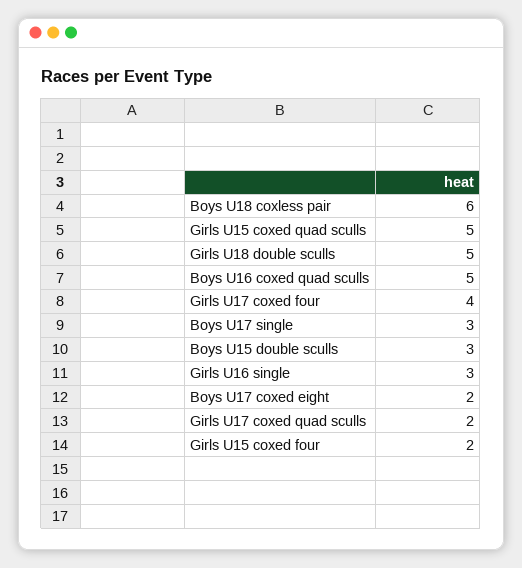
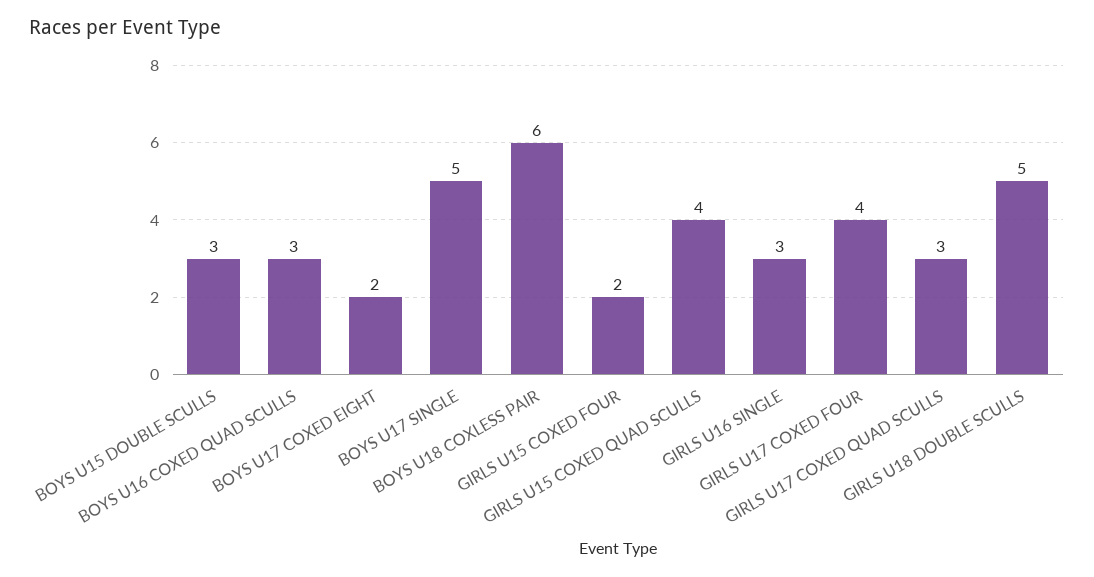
Girls U15 coxed quad sculls: 5 -> 4
Boys U16 coxed quad sculls: 5 -> 3
Boys U17 single: 3 -> 5
Girls U17 coxed quad sculls: 2 -> 3

